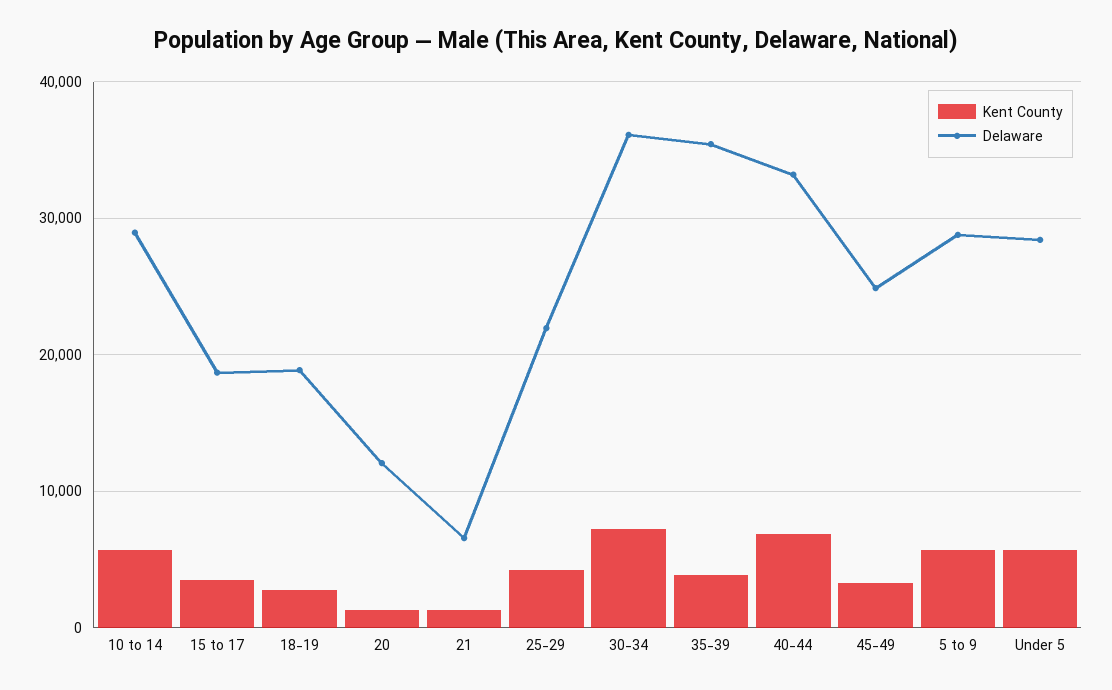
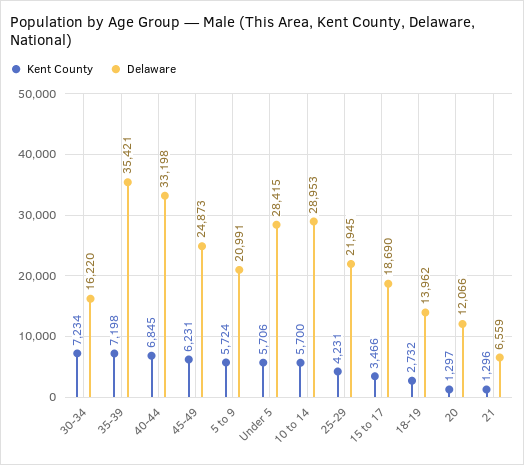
Delaware, 18-19: 19000 -> 13962
Delaware, 30-34: 36000 -> 16220
Kent County, 35-39: 4000 -> 7198
Kent County, 45-49: 3000 -> 6231
Delaware, 5 to 9: 29000 -> 20991

